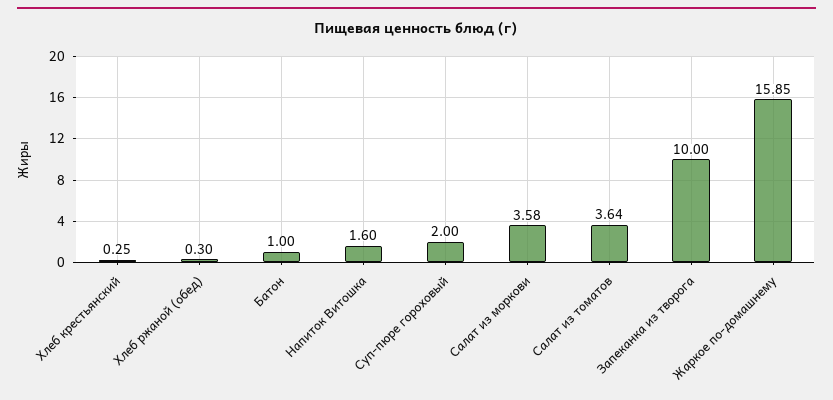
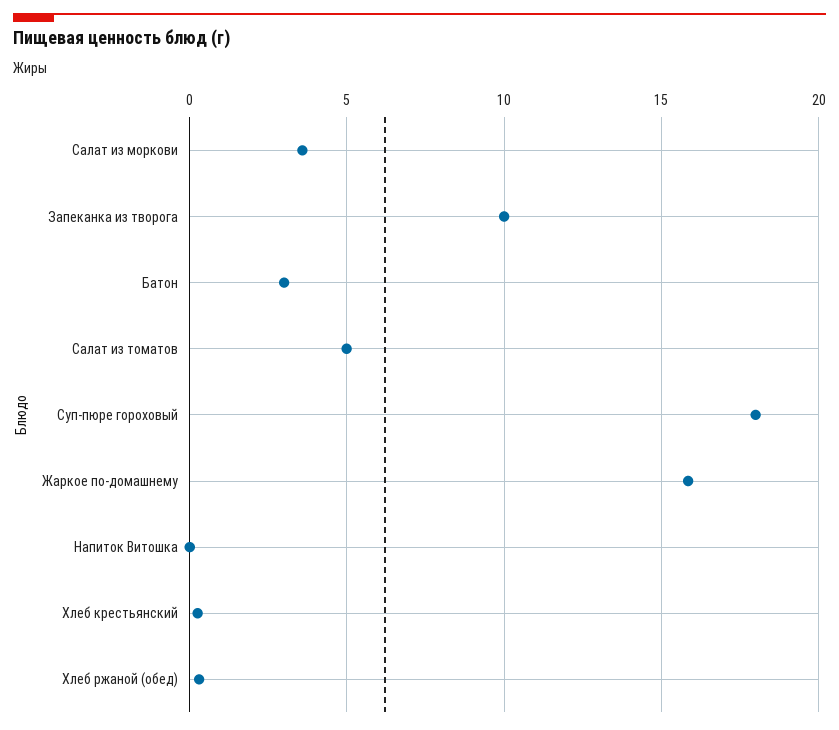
Батон: 1 -> 3
Напиток Витошка: 1.6 -> 0
Суп-пюре гороховый: 2 -> 18
Салат из томатов: 3.64 -> 5

